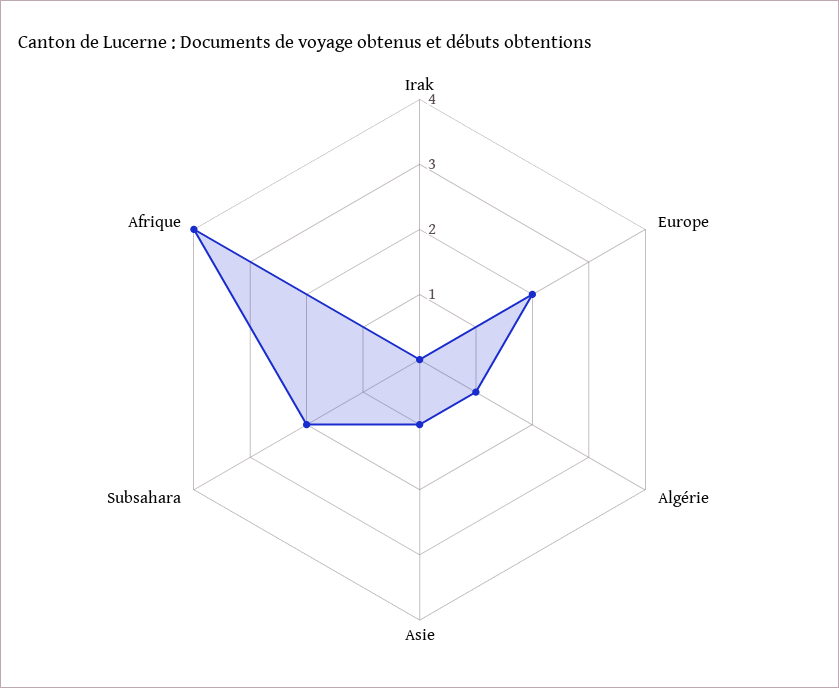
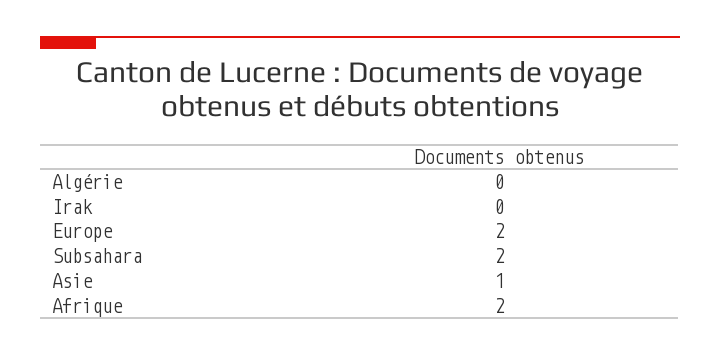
Algérie: 1 -> 0
Afrique: 4 -> 2

